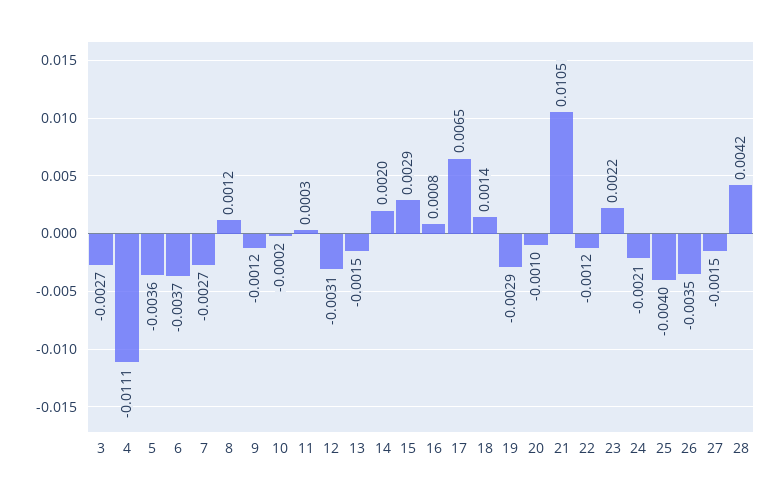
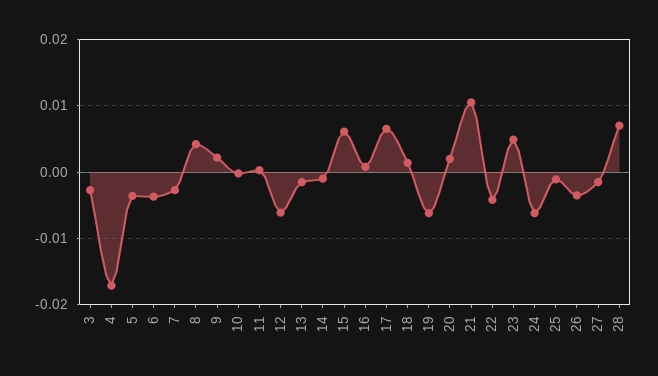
4: -0.0111 -> -0.017
8: 0.0012 -> 0.004
9: -0.0012 -> 0.002
12: -0.0031 -> -0.006
14: 0.002 -> -0.001
15: 0.0029 -> 0.006
19: -0.0029 -> -0.006
20: -0.001 -> 0.002
22: -0.0012 -> -0.004
23: 0.0022 -> 0.005
24: -0.0021 -> -0.006
25: -0.004 -> -0.001
28: 0.0042 -> 0.007

